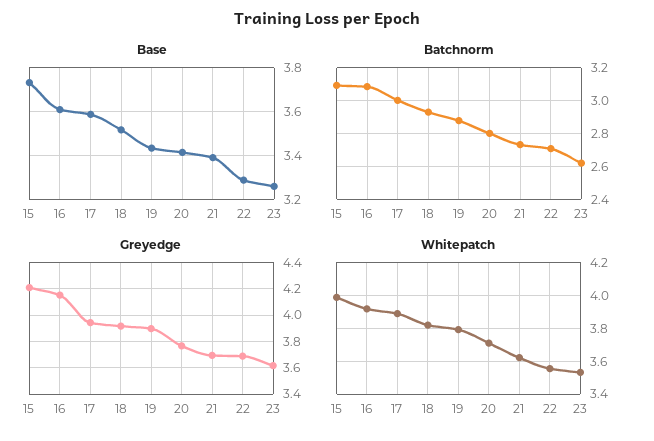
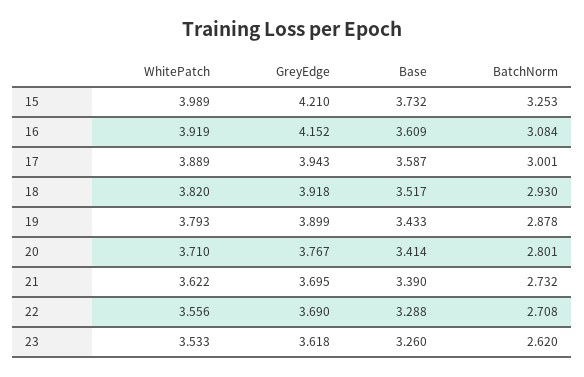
Batchnorm, 15: 3.1 -> 3.253

